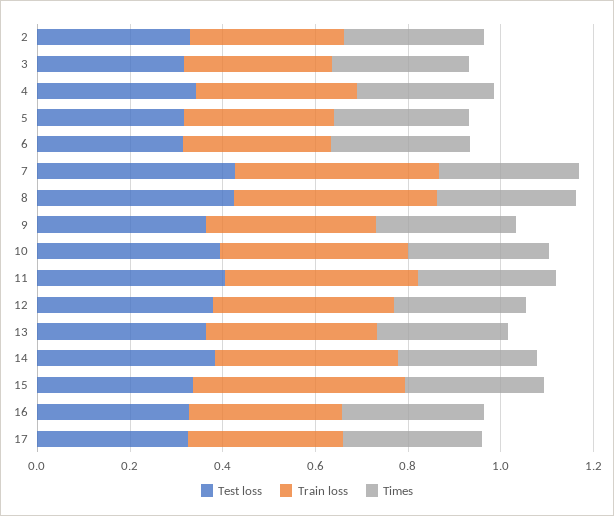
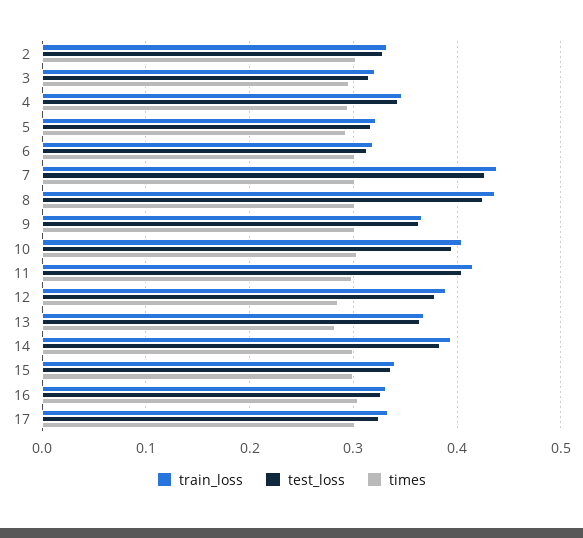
Train loss, 15: 0.45 -> 0.34

